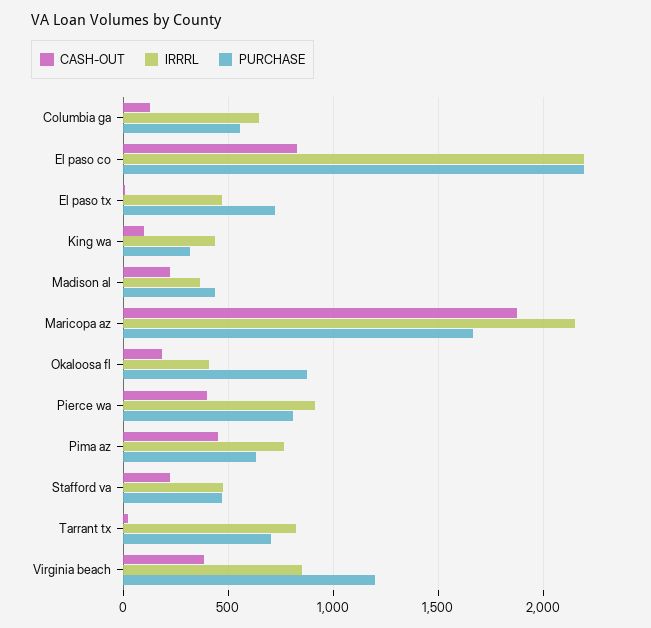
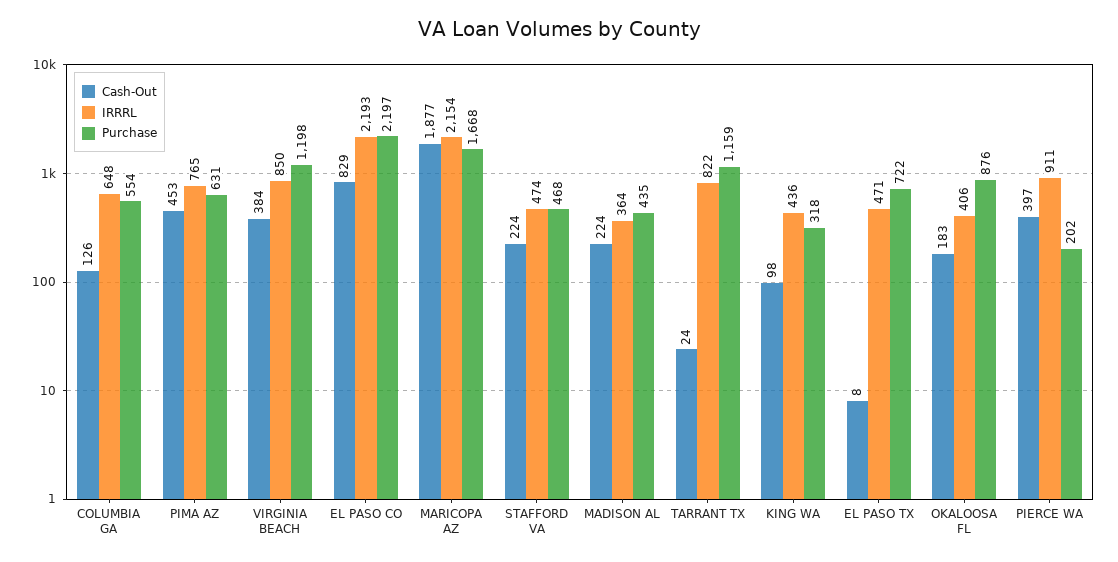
PURCHASE, Pierce wa: 800 -> 202
PURCHASE, Tarrant tx: 700 -> 1159

